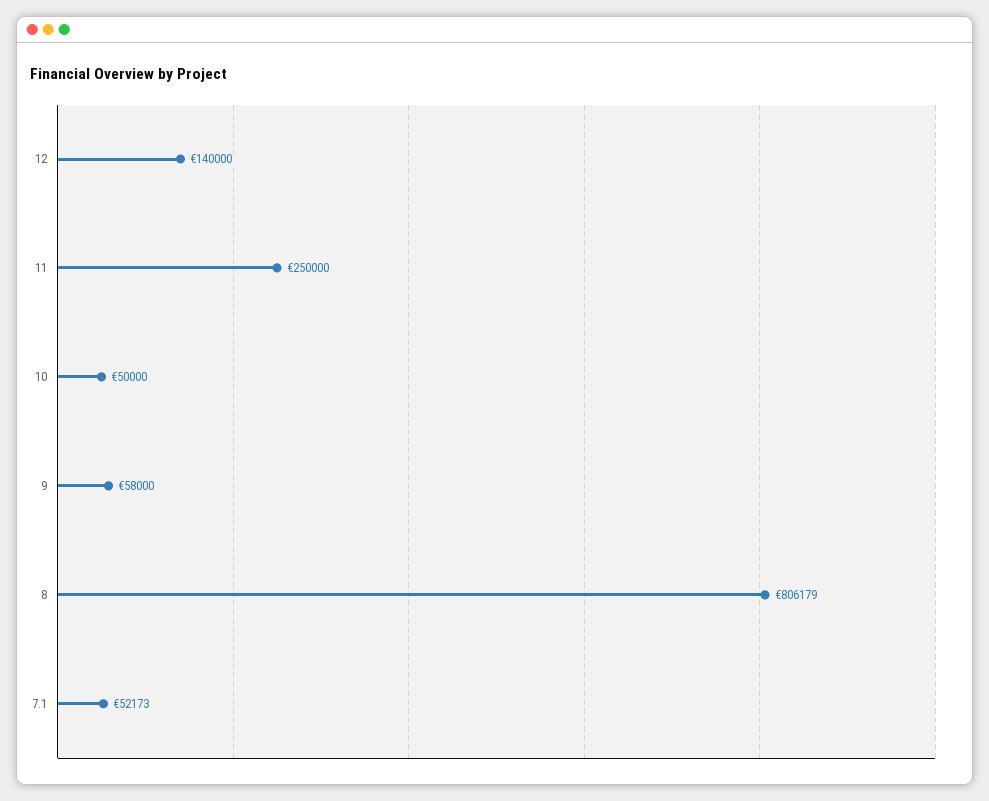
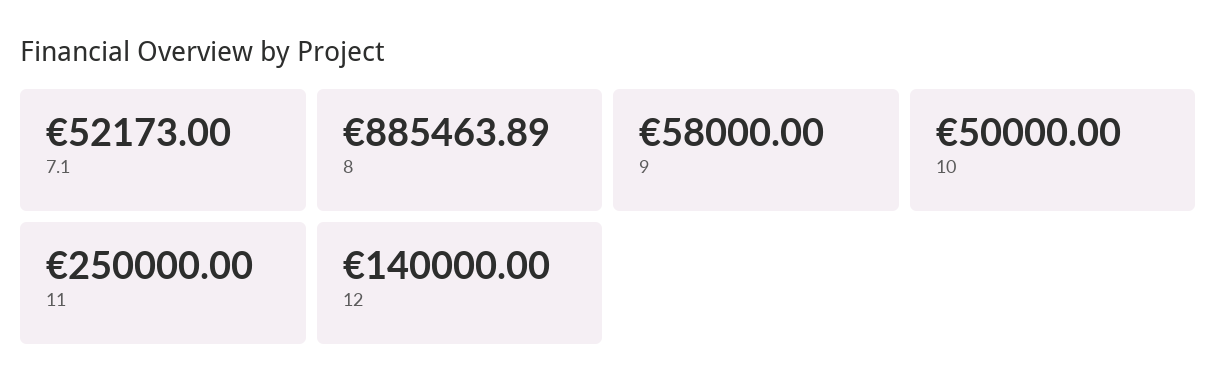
8: 806179 -> 885463.89

